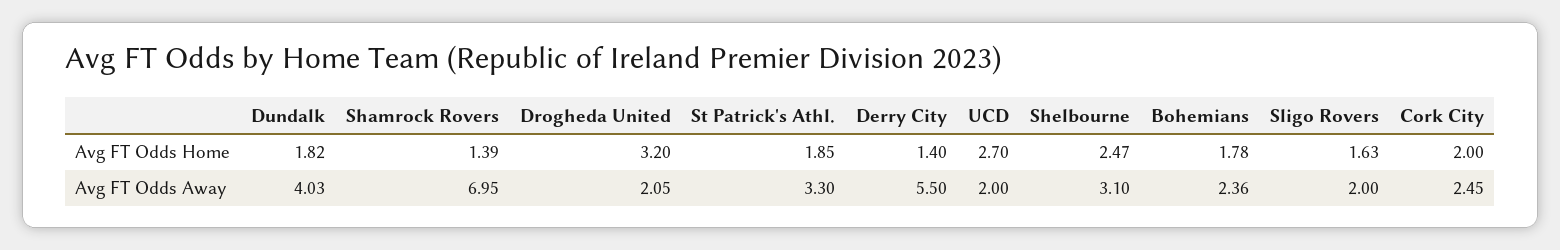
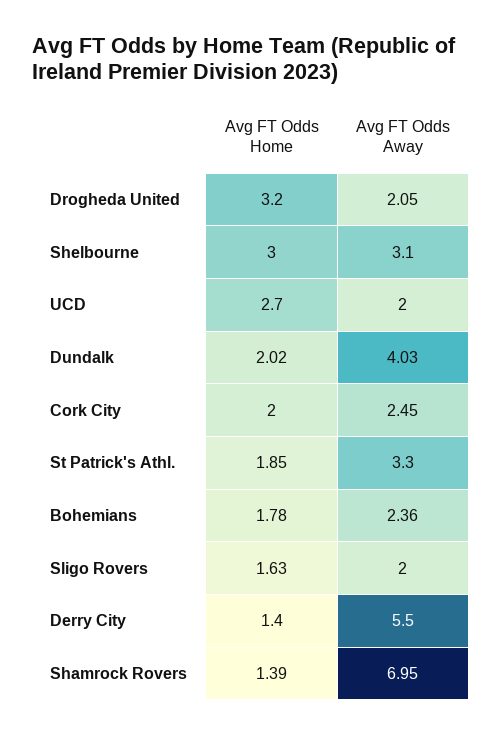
Dundalk, Avg FT Odds Home: 1.82 -> 2.02
Shelbourne, Avg FT Odds Home: 2.47 -> 3

